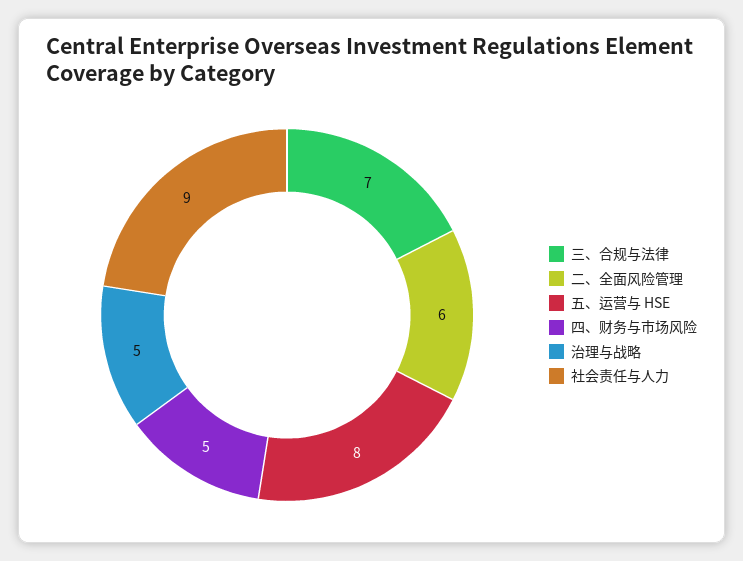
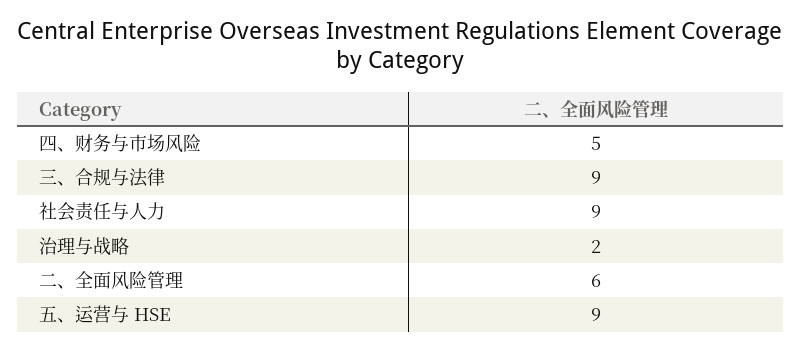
三、合规与法律: 7 -> 9
五、运营与 HSE: 8 -> 9
治理与战略: 5 -> 2

